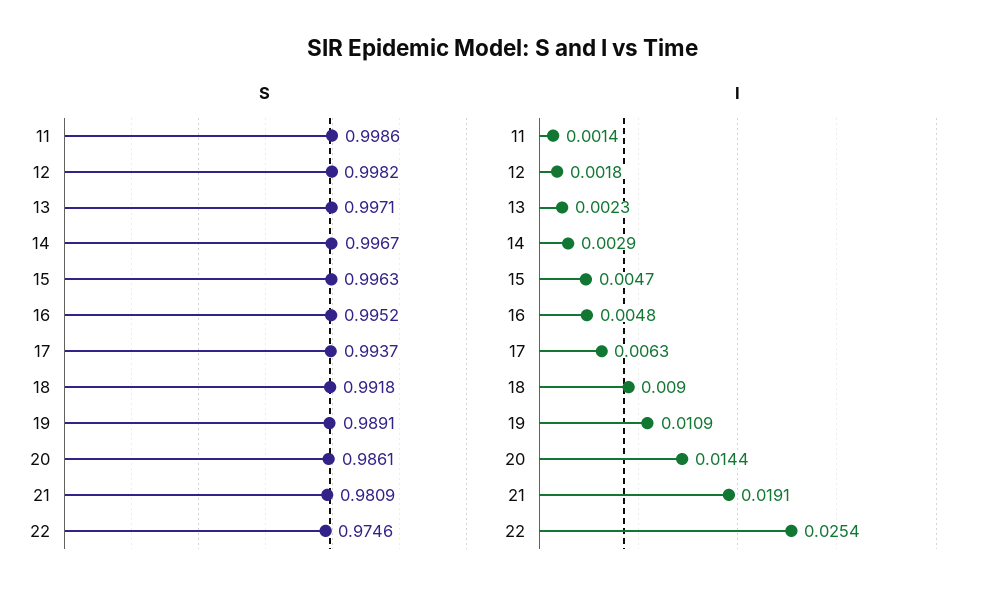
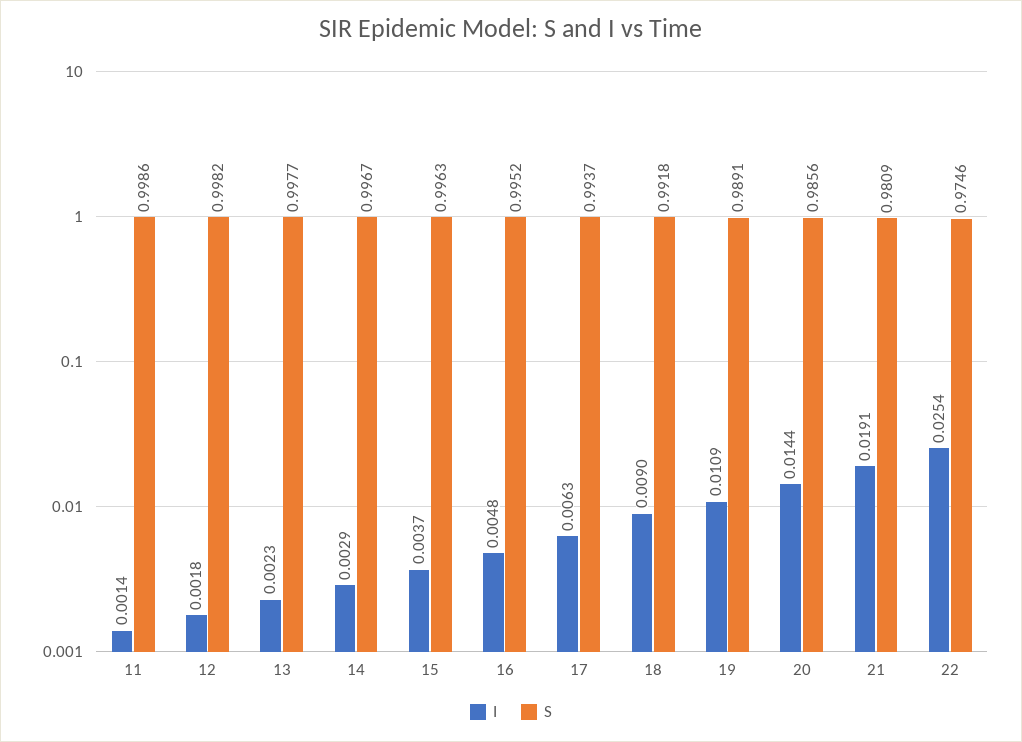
S, 13: 0.9971 -> 0.9977
S, 20: 0.9861 -> 0.9856
I, 15: 0.0047 -> 0.0037

